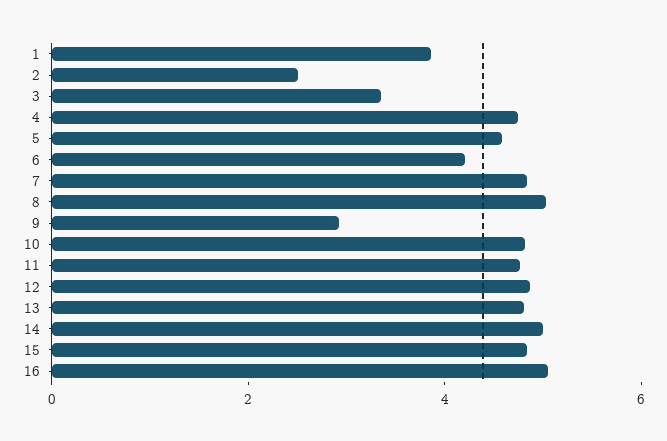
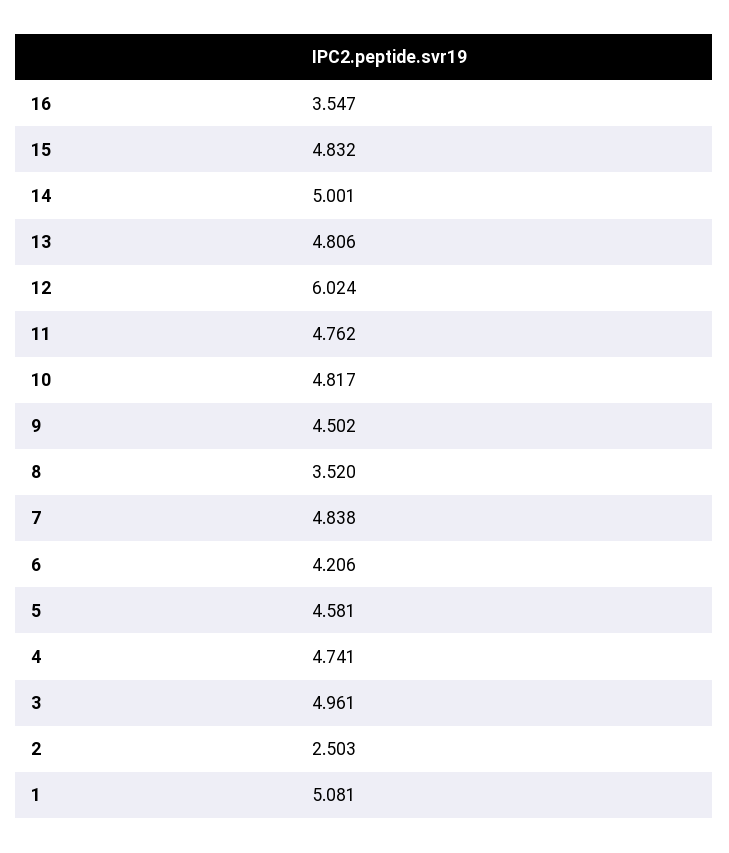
1: 4 -> 5.081
3: 3.5 -> 4.961
8: 5 -> 3.52
9: 3 -> 4.502
12: 5 -> 6.024
16: 5 -> 3.547

